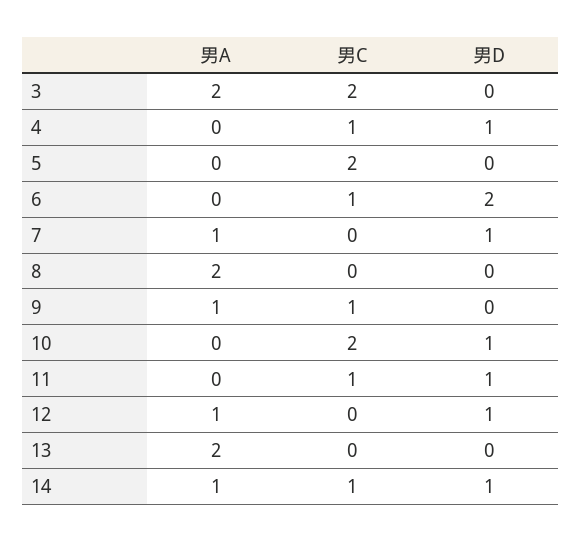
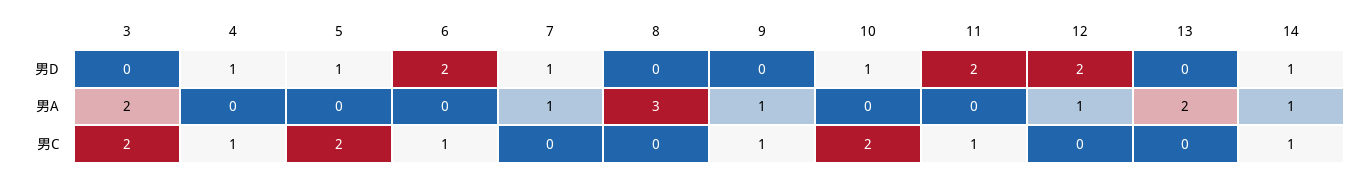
男D, 5: 0 -> 1
男A, 8: 2 -> 3
男D, 11: 1 -> 2
男D, 12: 1 -> 2

